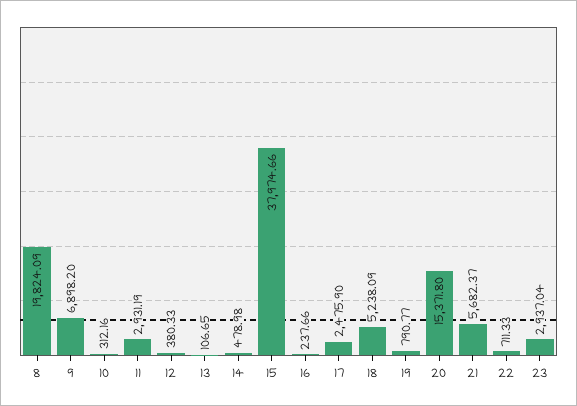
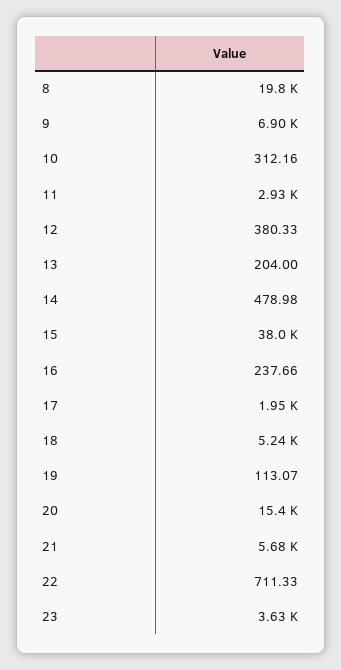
13: 106.65 -> 204
17: 2475.9 -> 1950
19: 790.77 -> 113.07
23: 2937.04 -> 3630

